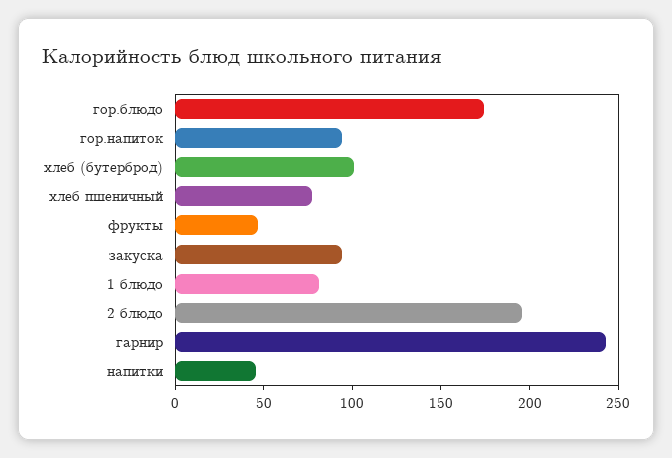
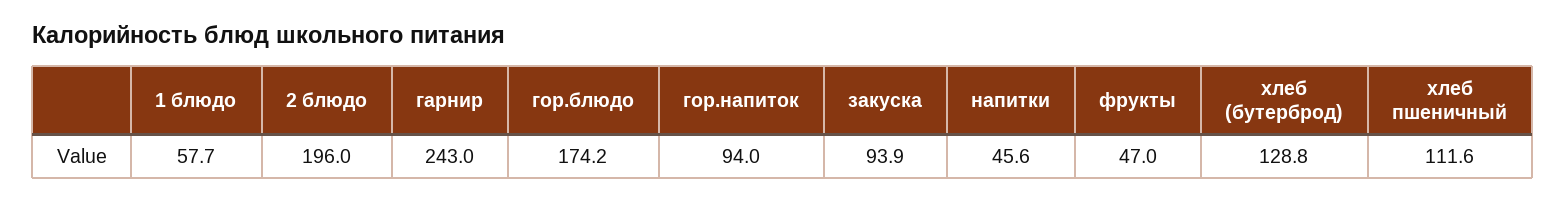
хлеб (бутерброд): 100 -> 128.8
хлеб пшеничный: 80 -> 111.6
1 блюдо: 80 -> 57.7

